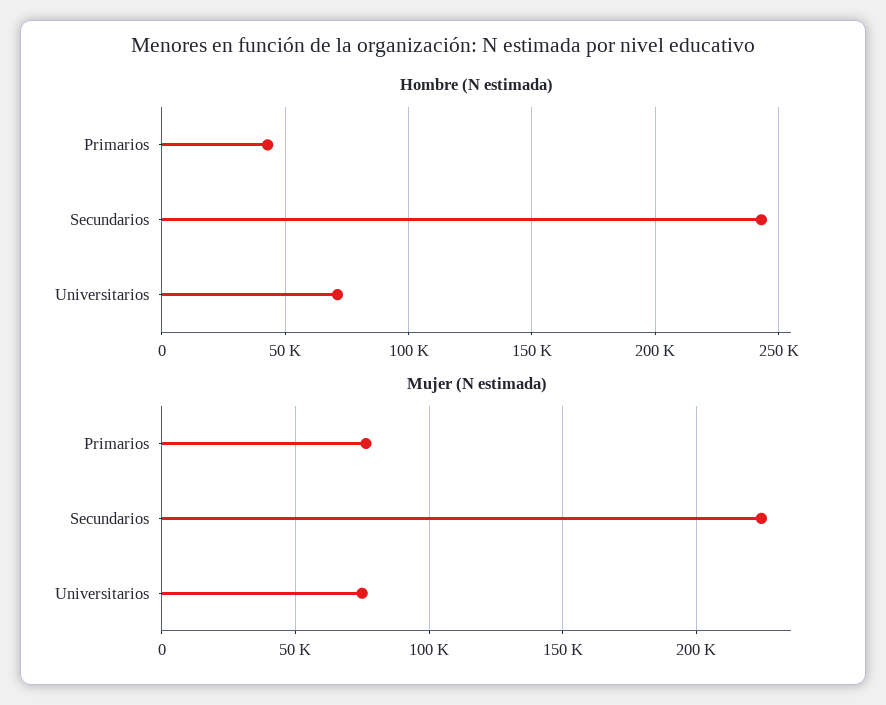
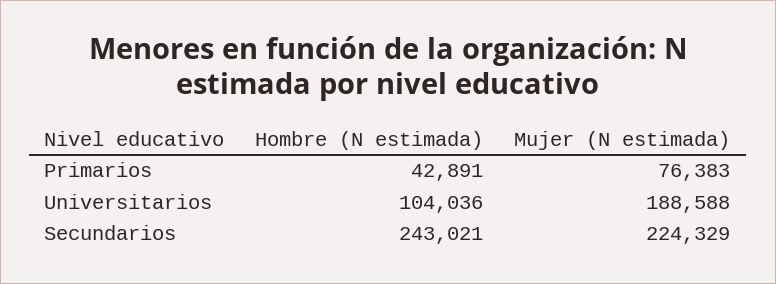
Hombre (N estimada), Universitarios: 70000 -> 104036
Mujer (N estimada), Universitarios: 75000 -> 188588

